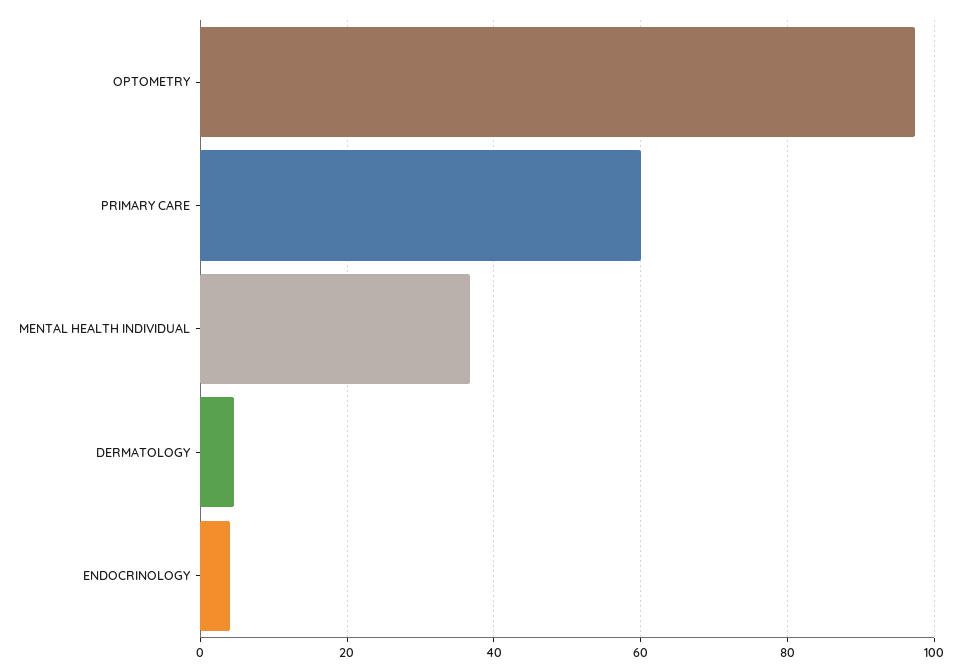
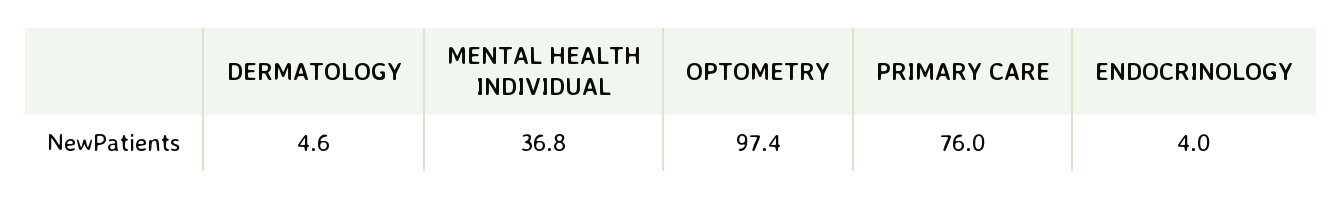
PRIMARY CARE: 60 -> 76

